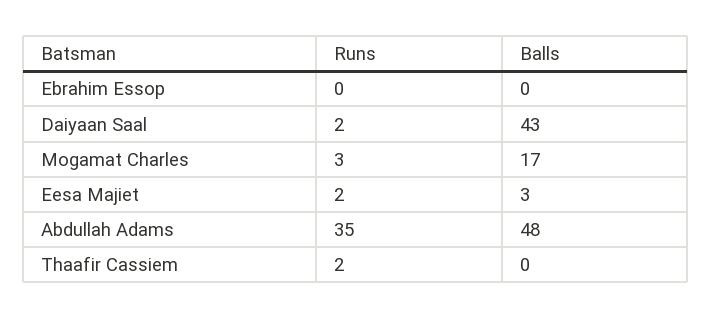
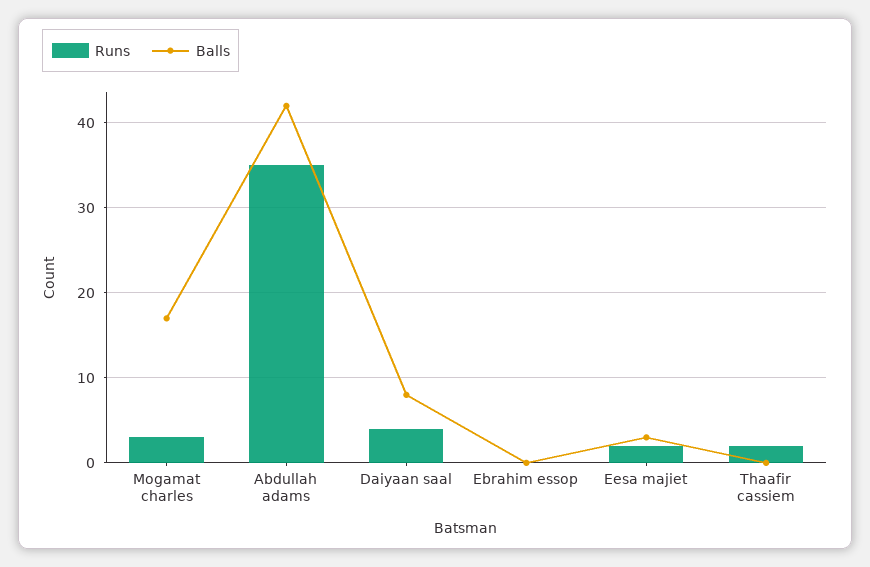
Runs, Daiyaan Saal: 2 -> 4
Balls, Daiyaan Saal: 43 -> 8
Balls, Abdullah Adams: 48 -> 42

